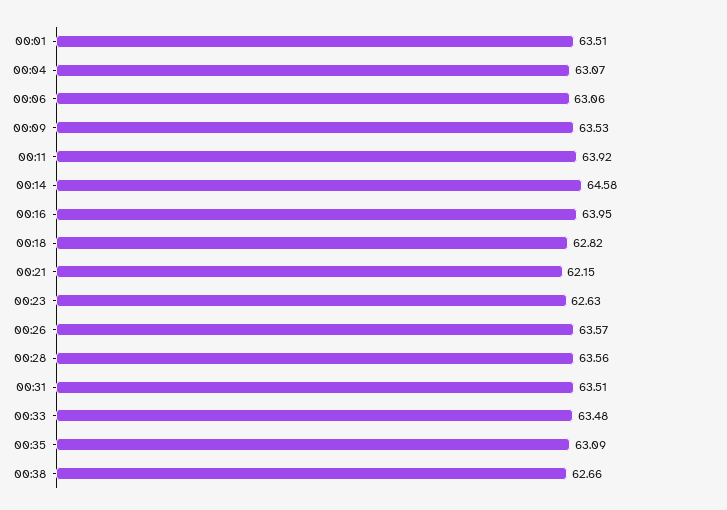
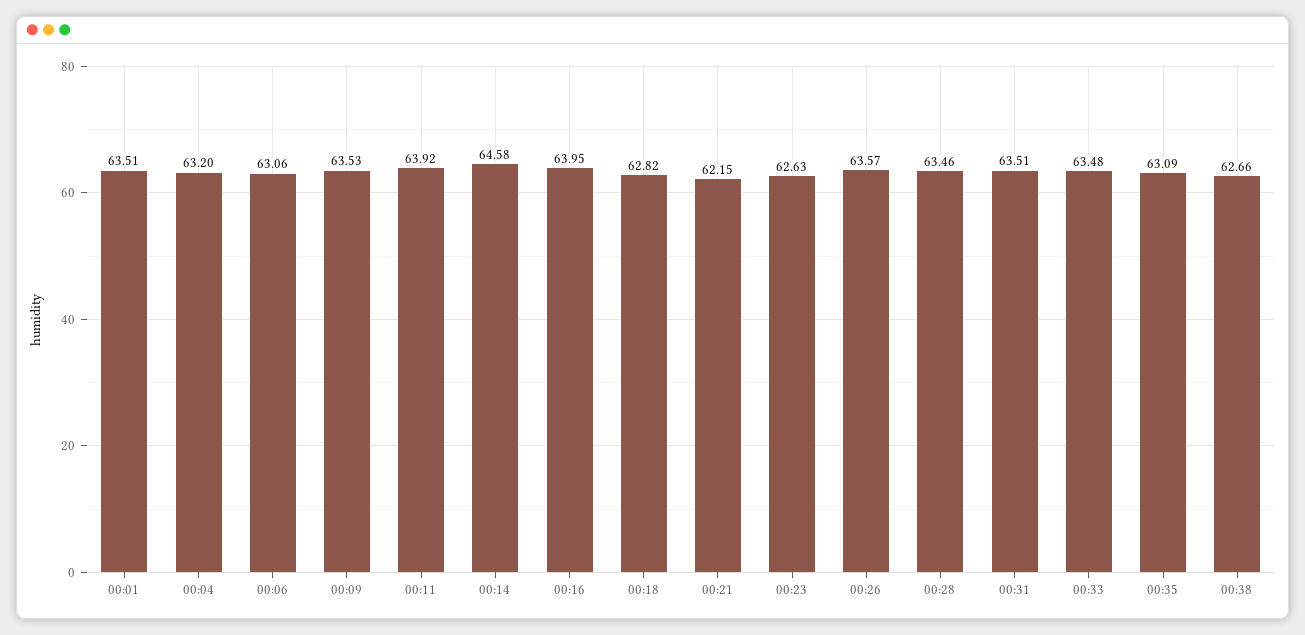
00:04: 63.07 -> 63.2
00:28: 63.56 -> 63.46

